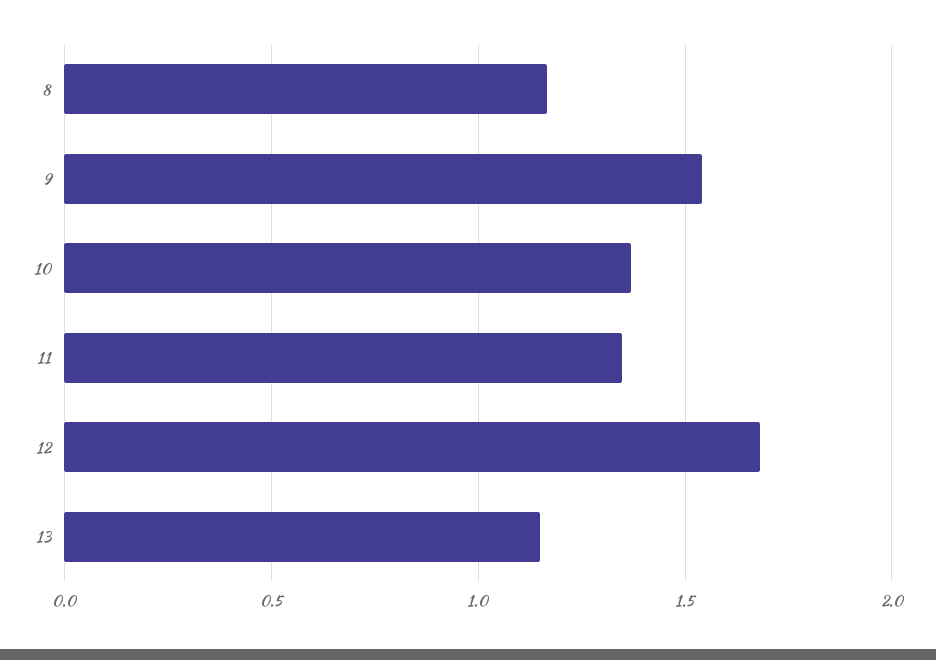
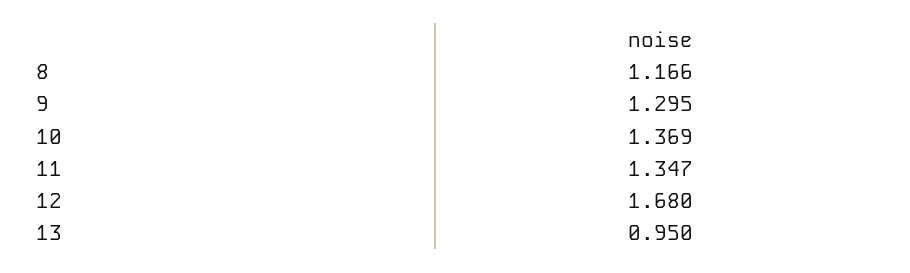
9: 1.55 -> 1.295
13: 1.15 -> 0.95

